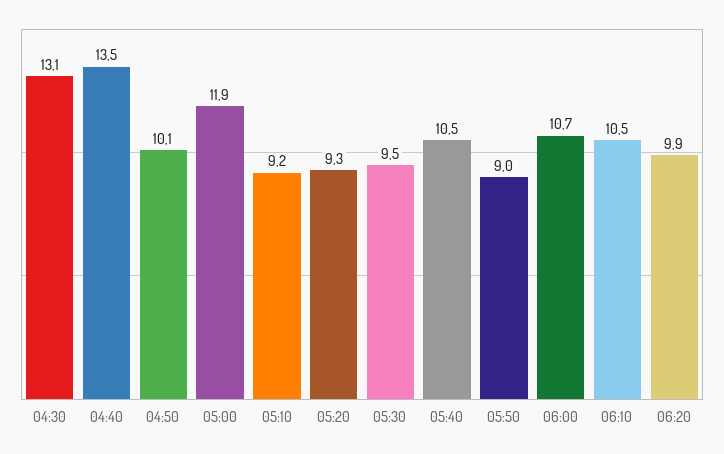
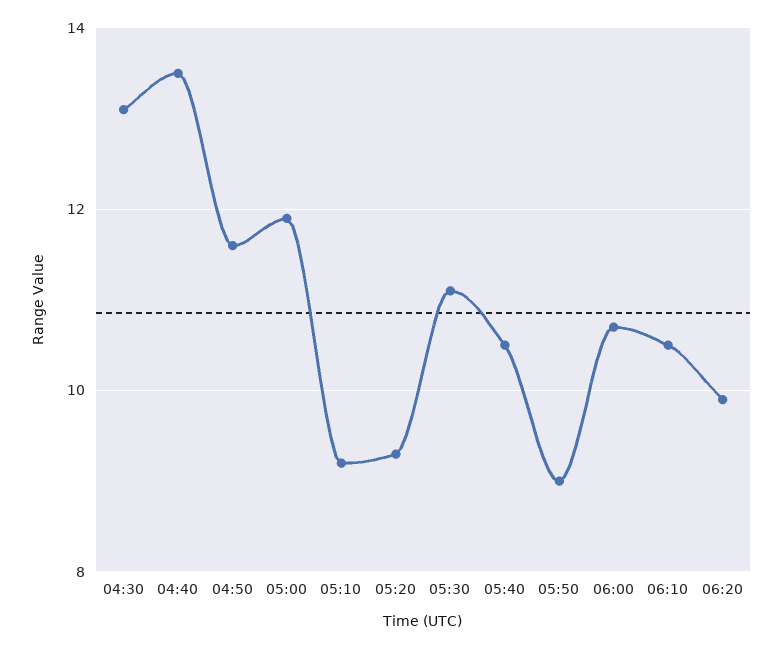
04:50: 10.1 -> 11.5
05:30: 9.5 -> 11

